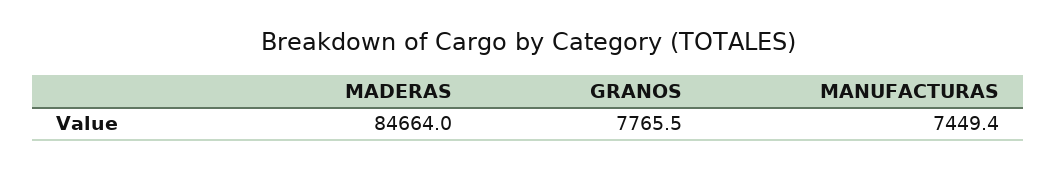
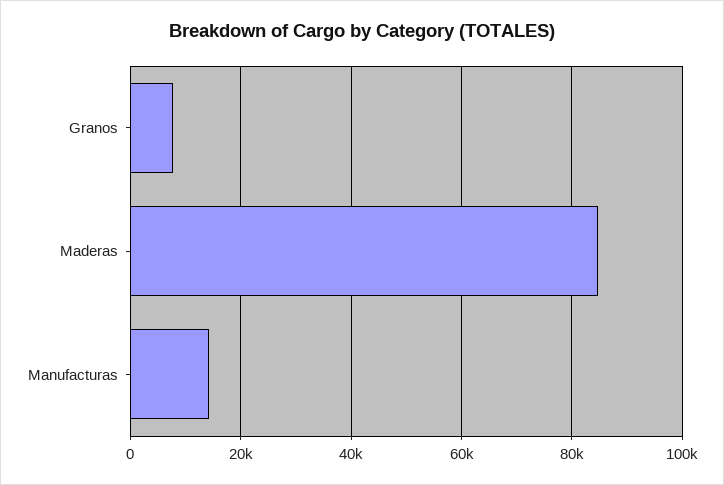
MANUFACTURAS: 7449.4 -> 14000

